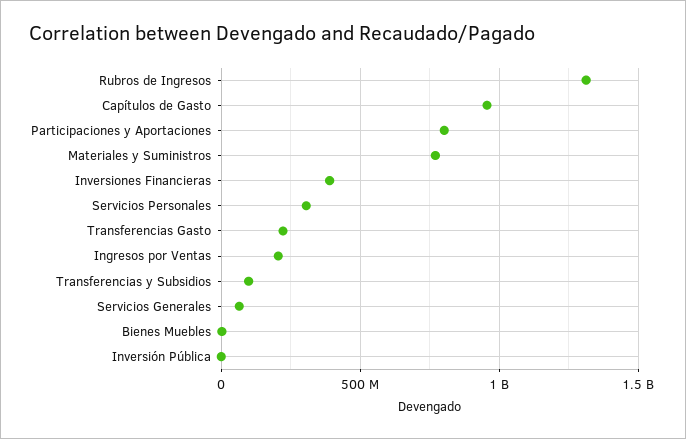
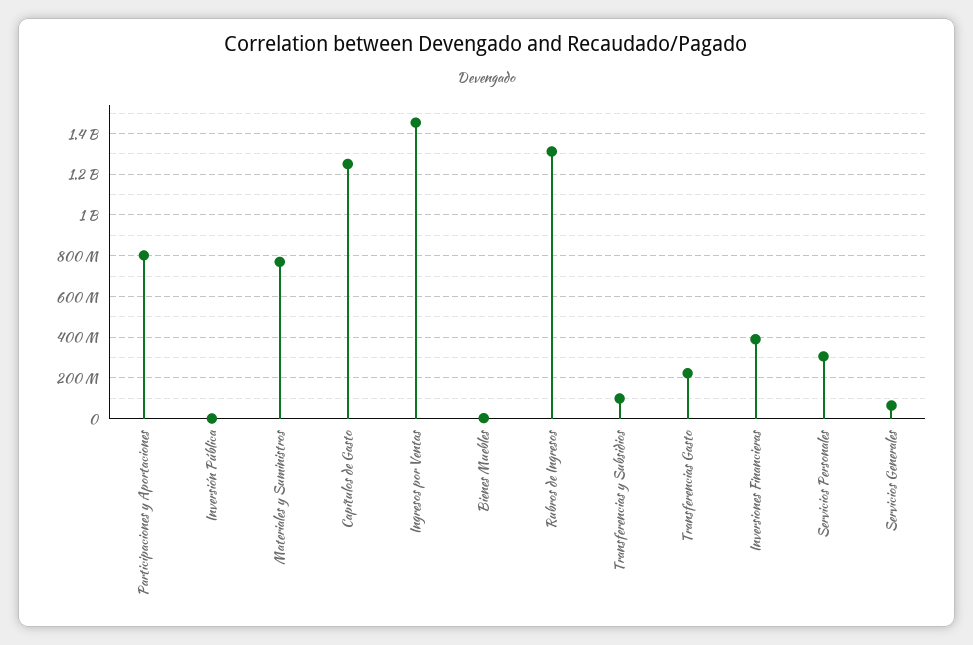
Capítulos de Gasto: 950000000 -> 1250000000
Ingresos por Ventas: 200000000 -> 1450000000

